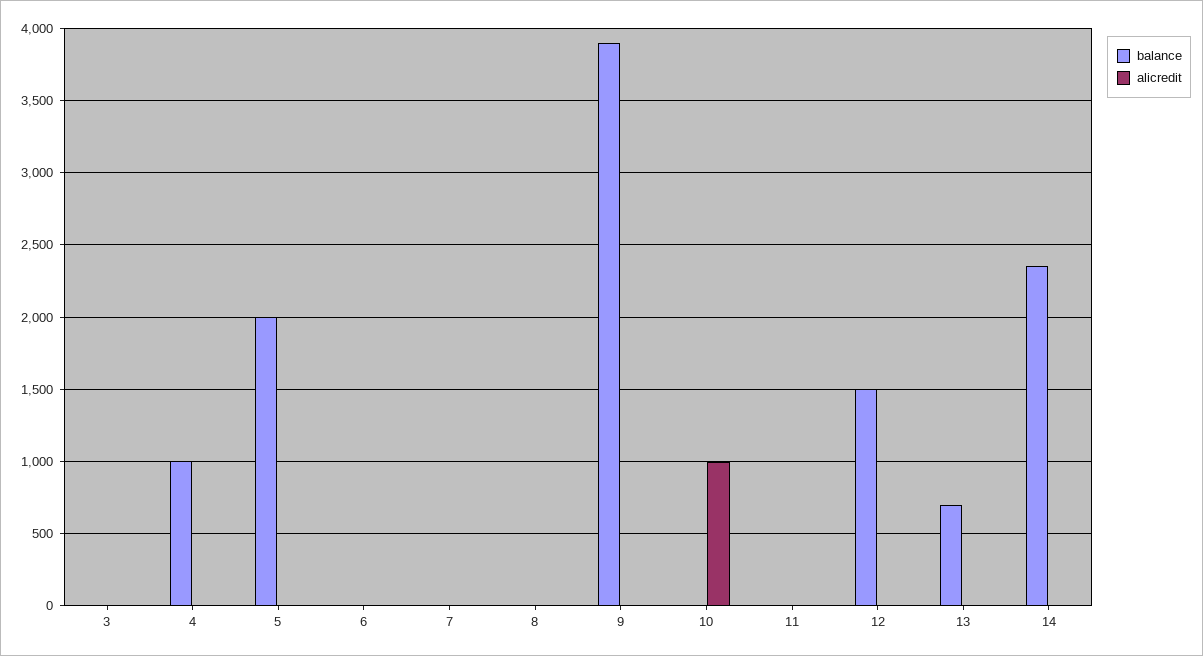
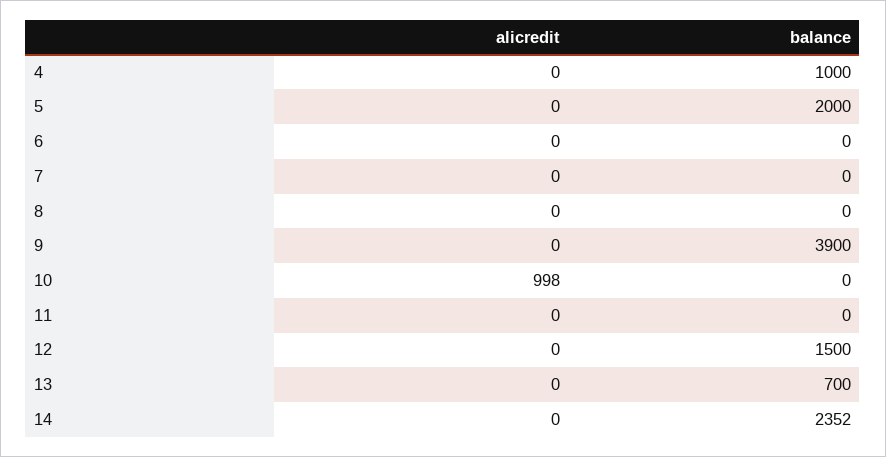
balance, 3: 0 -> none
alicredit, 3: 0 -> none

